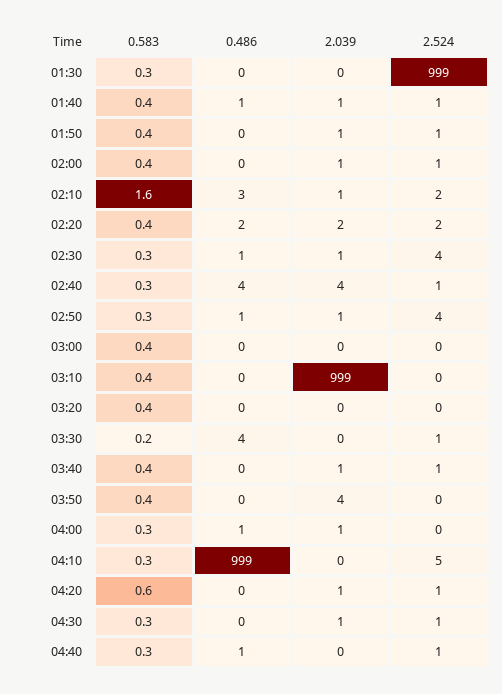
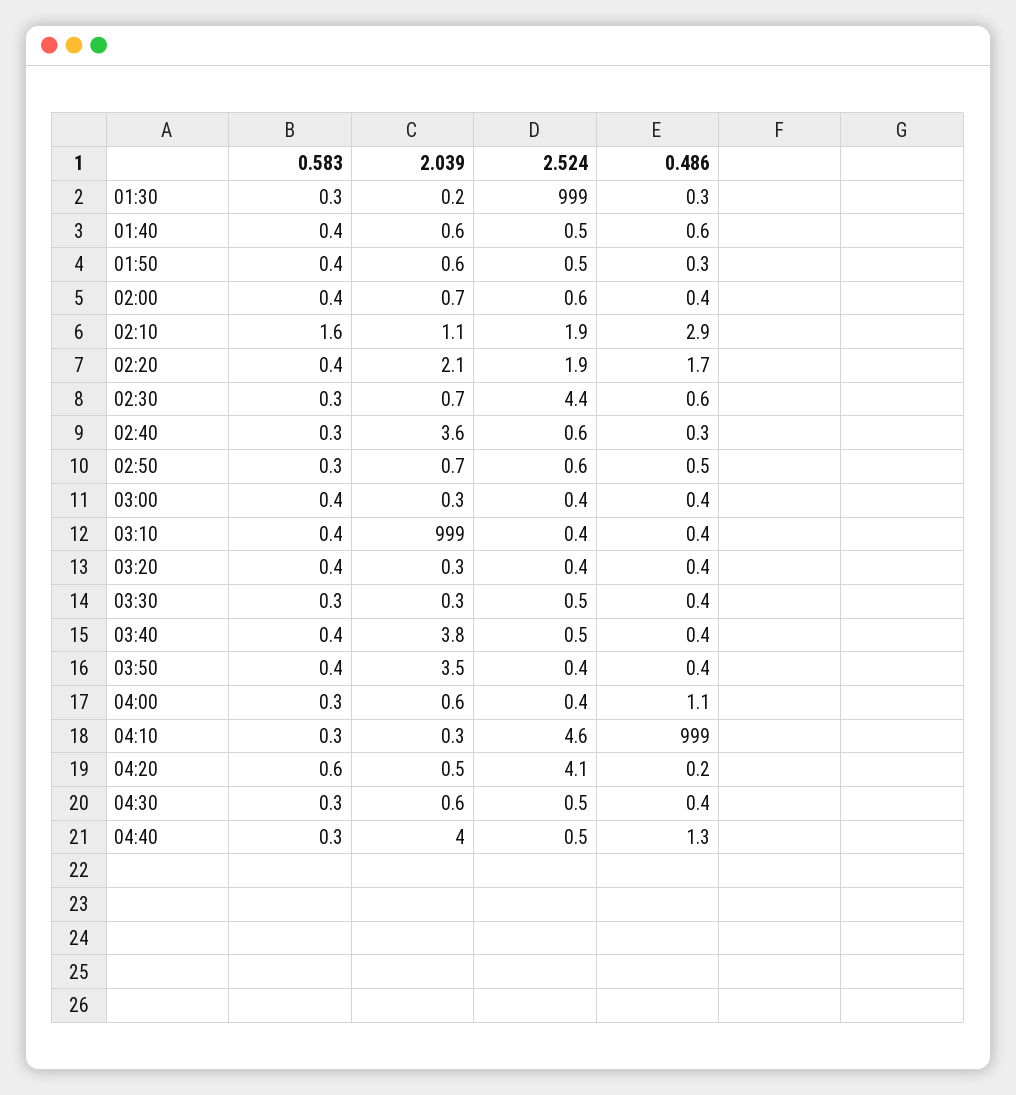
0.486, 02:40: 4 -> 0.3
2.524, 02:50: 4 -> 0.6
0.583, 03:30: 0.2 -> 0.3
0.486, 03:30: 4 -> 0.4
2.039, 03:40: 1 -> 3.8
2.524, 04:20: 1 -> 4.1
2.039, 04:40: 0 -> 4

